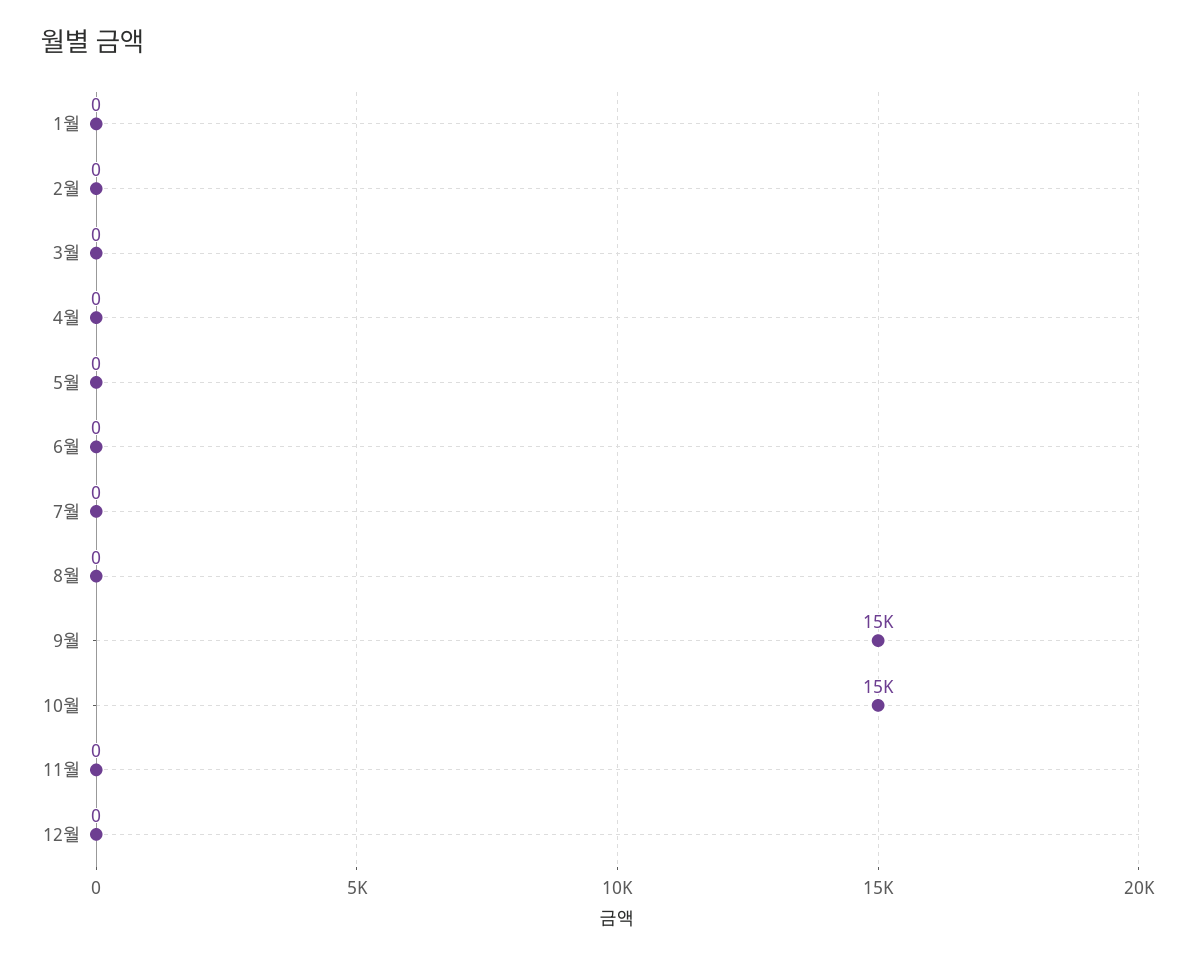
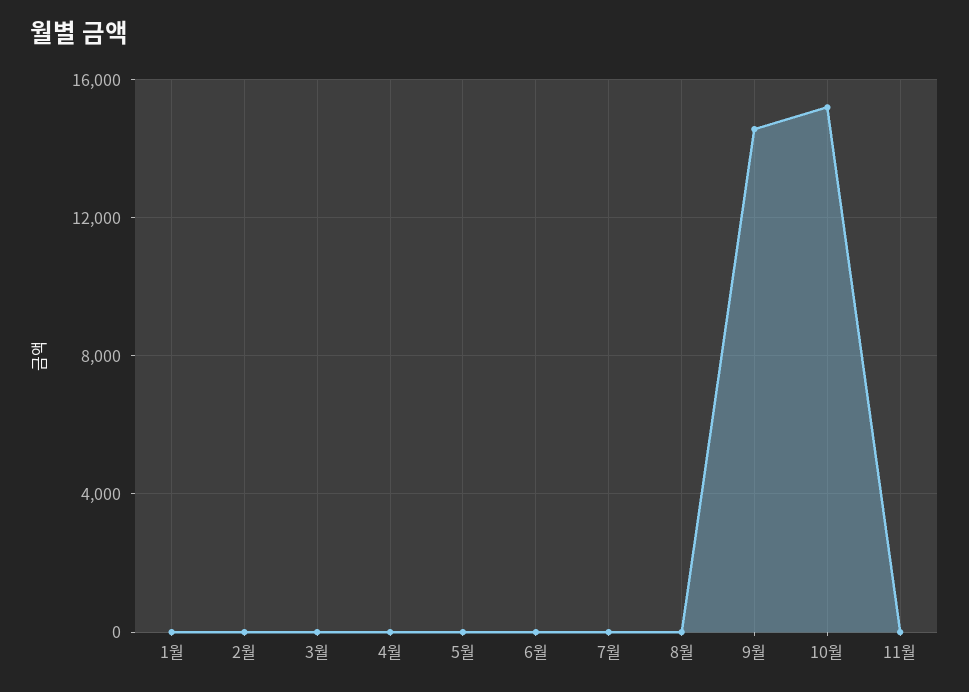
12월: 0 -> none

